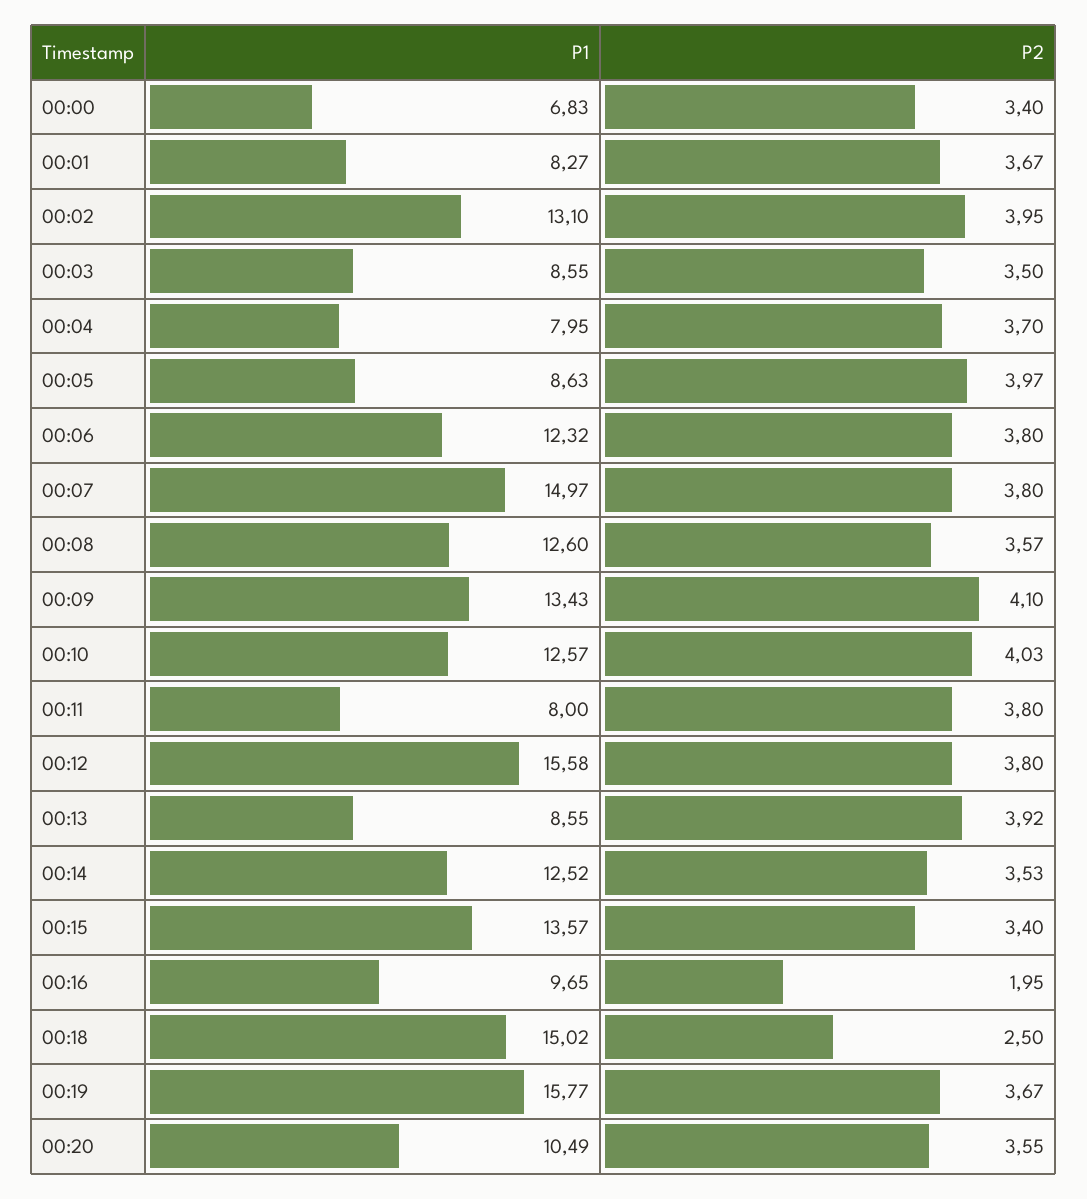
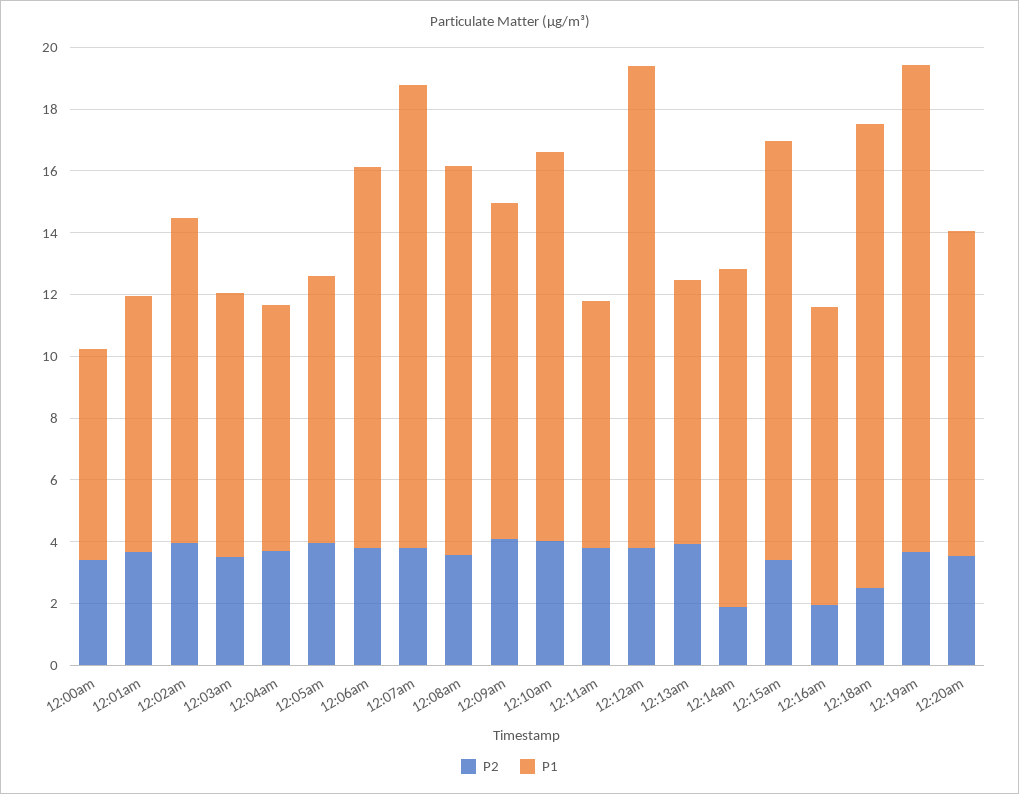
P1, 00:02: 13.1 -> 10.5
P1, 00:09: 13.43 -> 11
P1, 00:14: 12.52 -> 11
P2, 00:14: 3.53 -> 2

